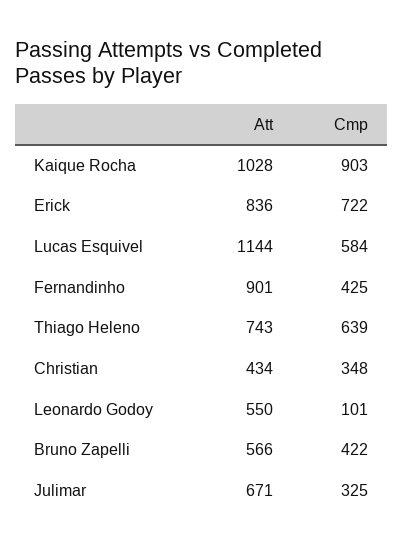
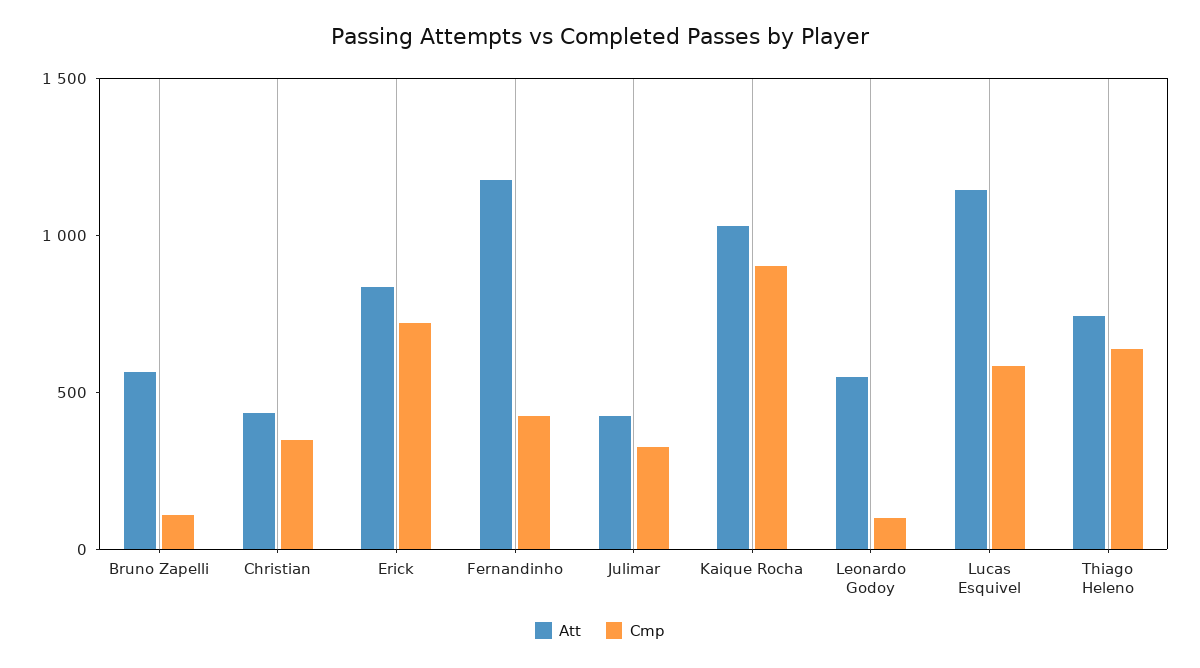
Att, Fernandinho: 901 -> 1200
Cmp, Bruno Zapelli: 422 -> 100
Att, Julimar: 671 -> 400

